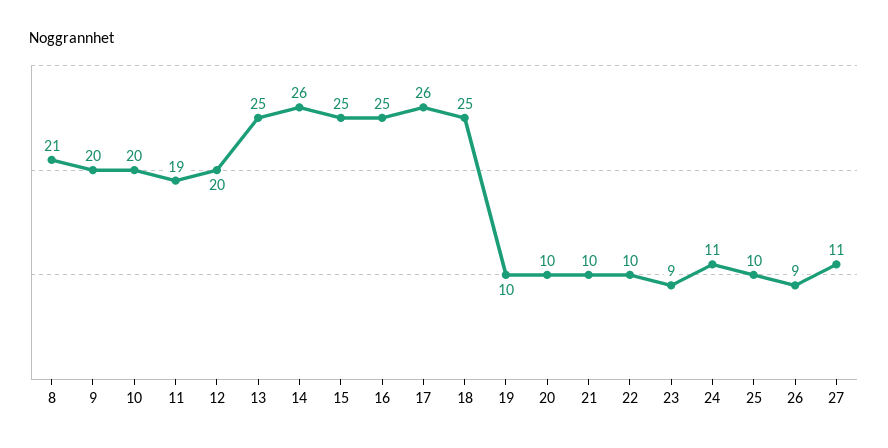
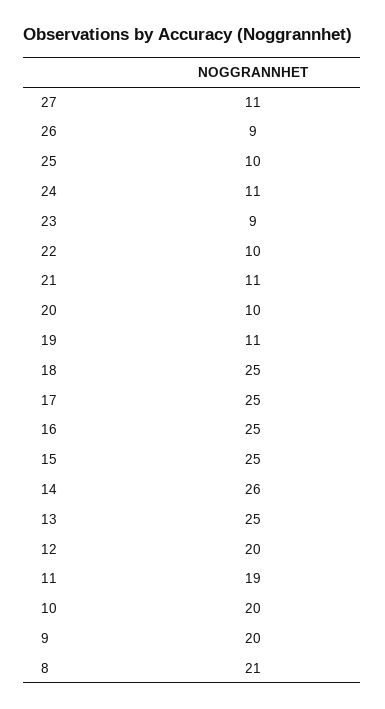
17: 26 -> 25
19: 10 -> 11
21: 10 -> 11

